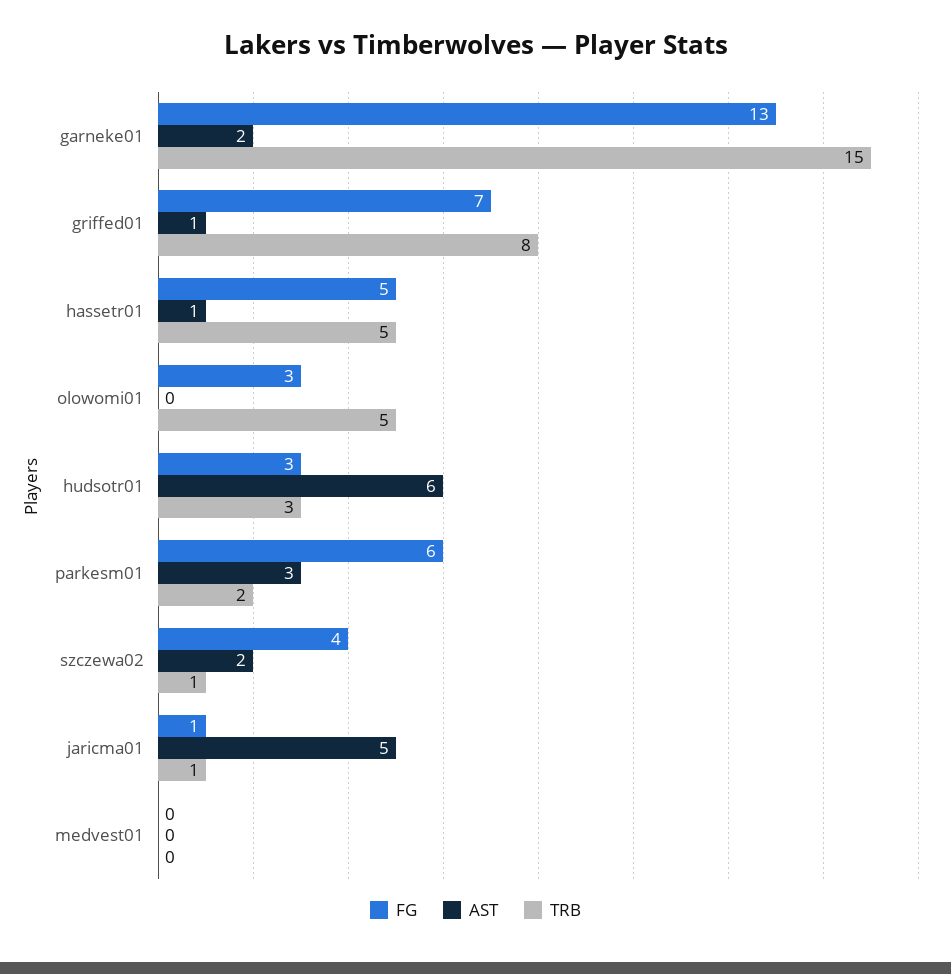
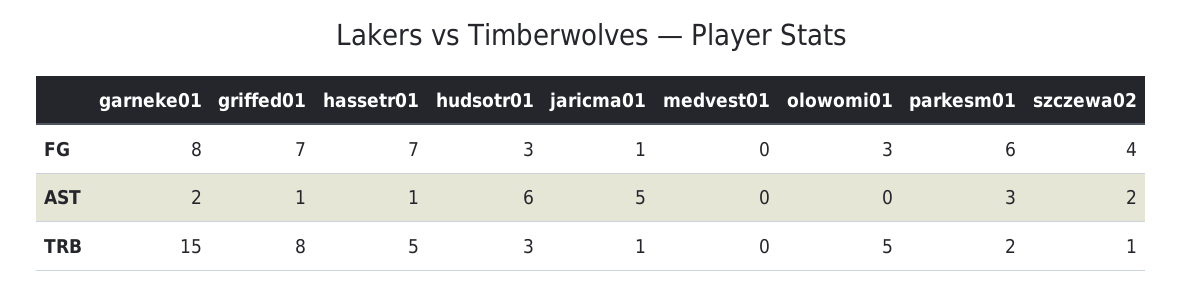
FG, garneke01: 13 -> 8
FG, hassetr01: 5 -> 7

